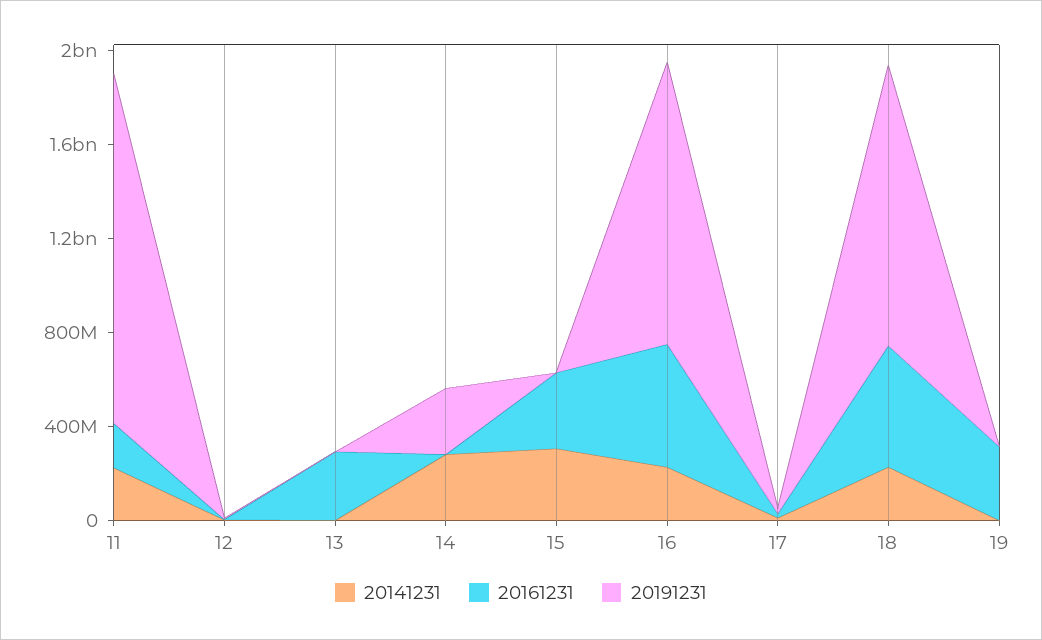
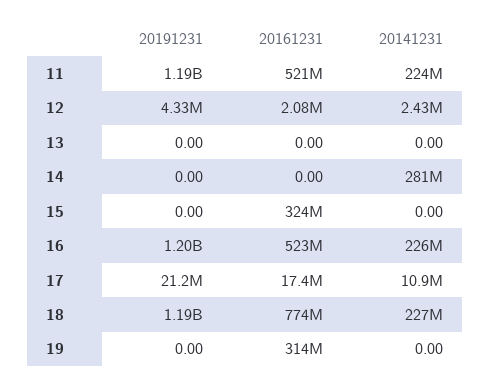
20161231, 11: 200000000 -> 521000000
20191231, 11: 1500000000 -> 1190000000
20161231, 13: 300000000 -> 0
20191231, 14: 300000000 -> 0
20141231, 15: 300000000 -> 0
20161231, 18: 500000000 -> 774000000

